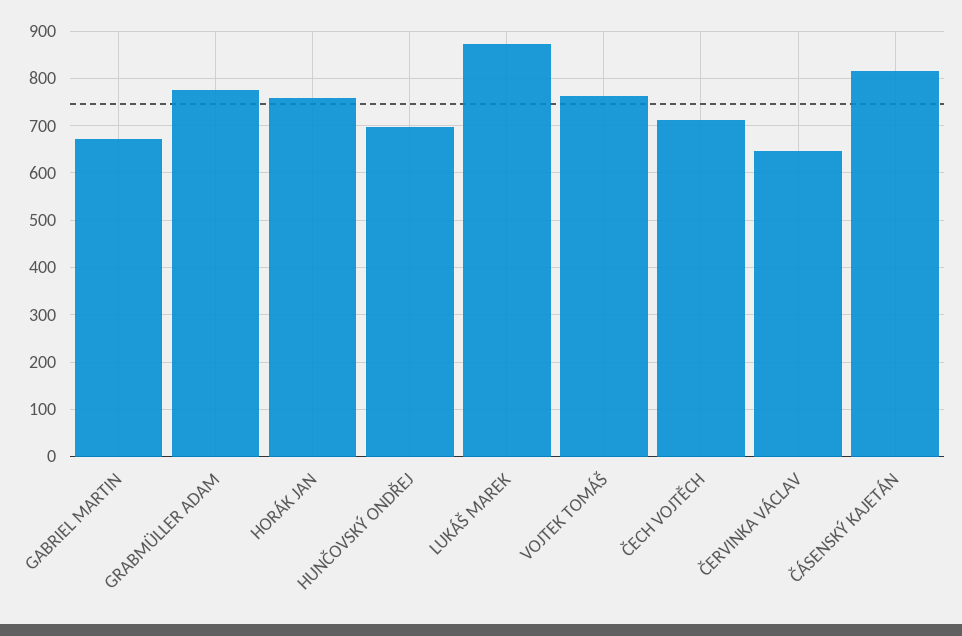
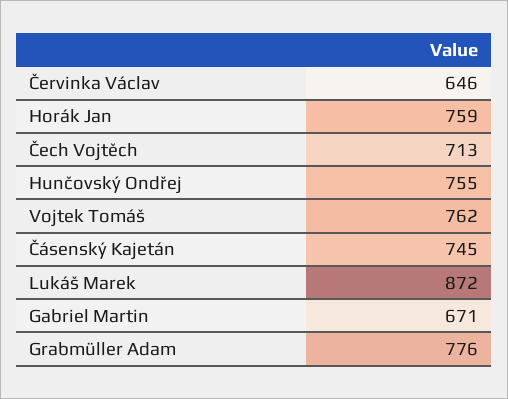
HUNČOVSKÝ ONDŘEJ: 700 -> 755
ČÁSENSKÝ KAJETÁN: 820 -> 745

